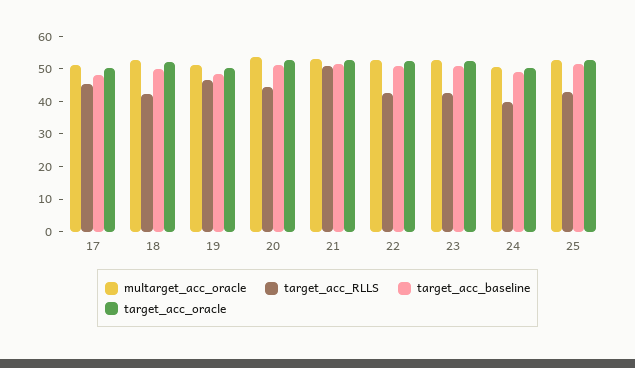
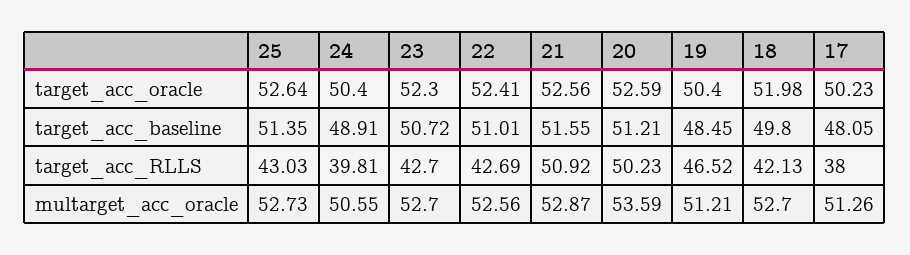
target_acc_RLLS, 17: 45 -> 38
target_acc_RLLS, 20: 45 -> 50.23

